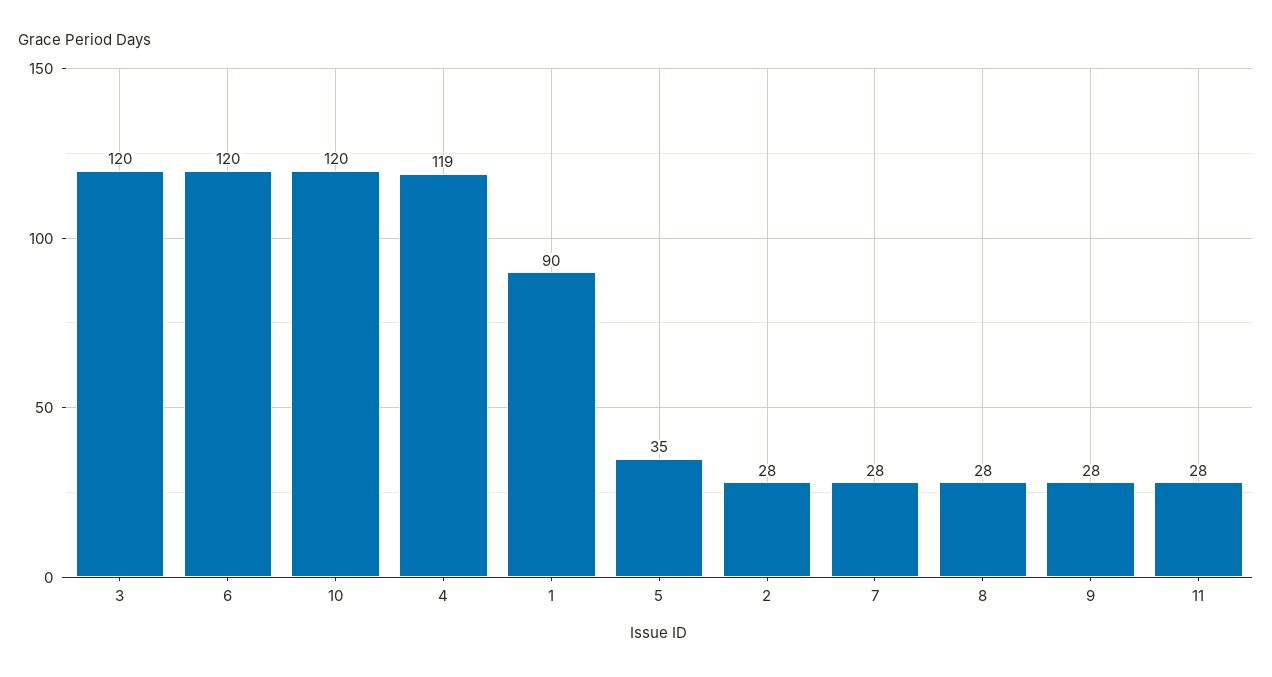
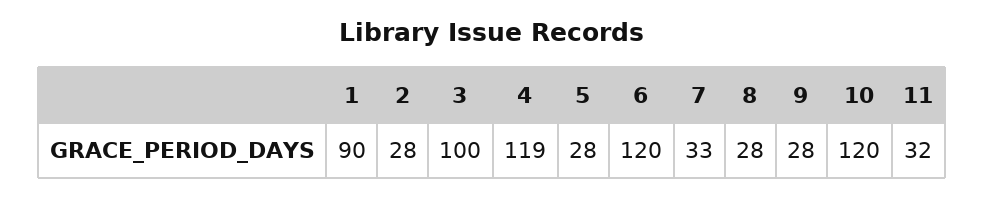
3: 120 -> 100
5: 35 -> 28
7: 28 -> 33
11: 28 -> 32

